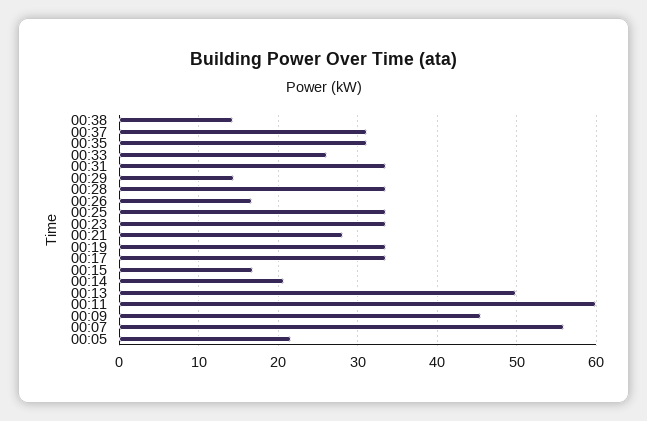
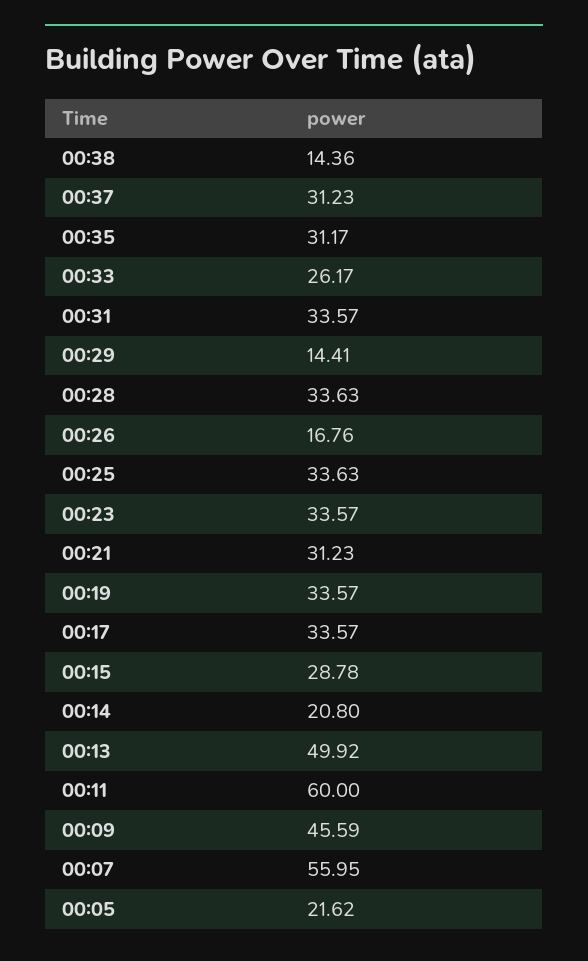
00:21: 28 -> 31.23
00:15: 17 -> 28.78

